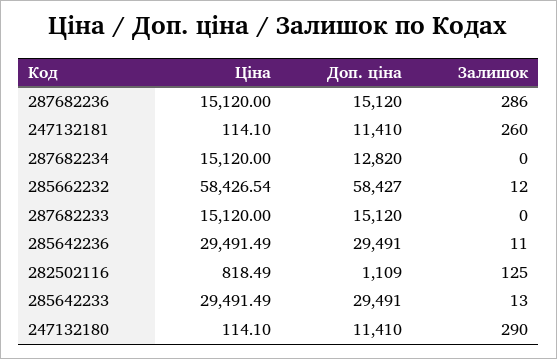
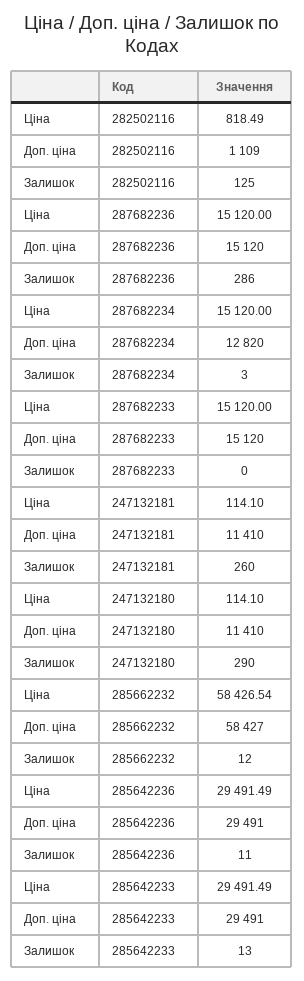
Залишок, 287682234: 0 -> 3

